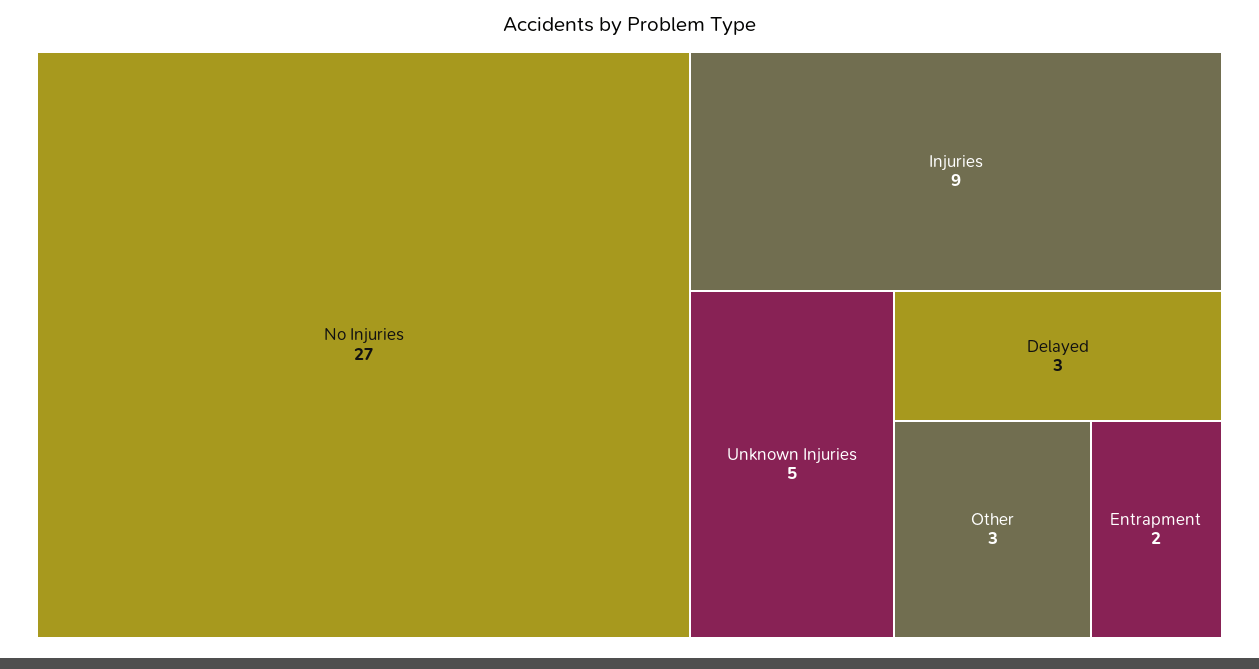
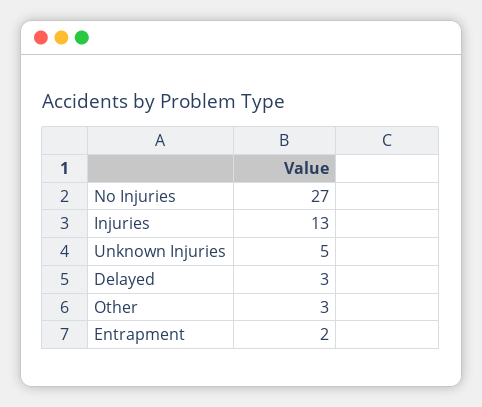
Injuries: 9 -> 13

